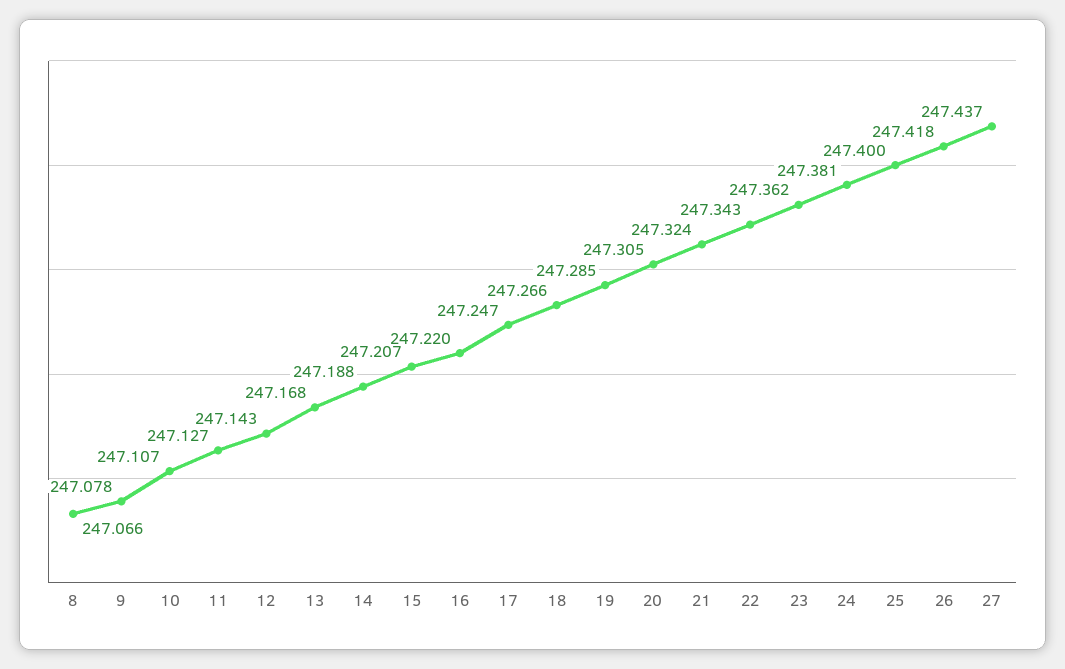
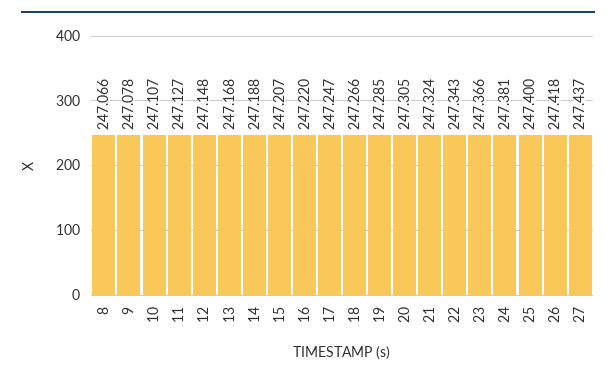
12: 247.143 -> 247.148
23: 247.362 -> 247.366

